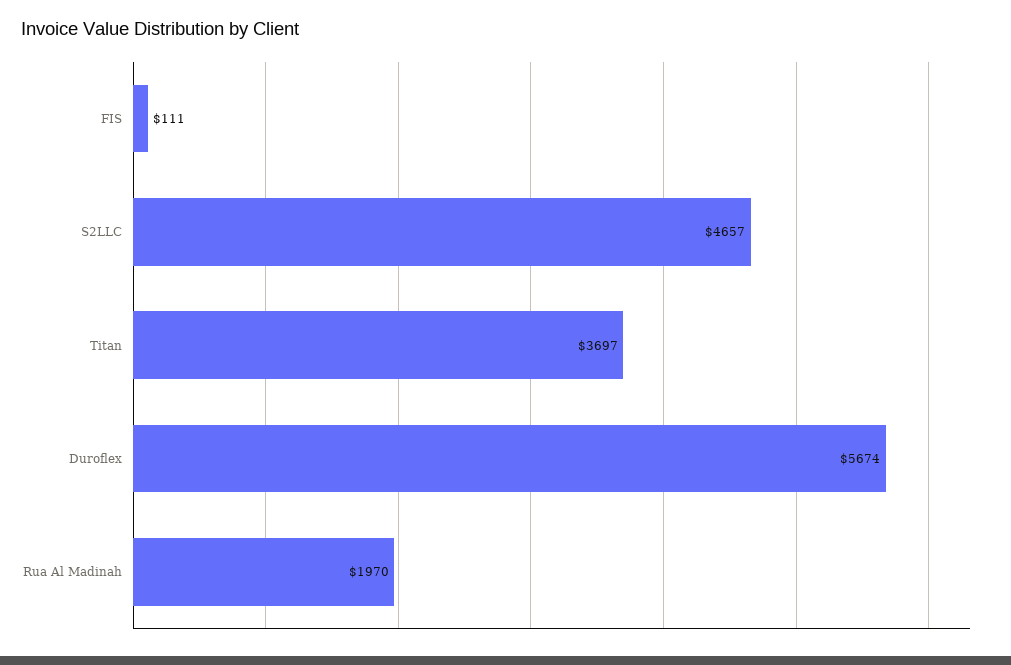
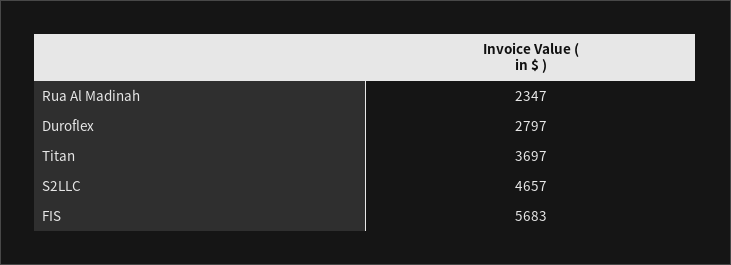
FIS: 111 -> 5683
Duroflex: 5674 -> 2797
Rua Al Madinah: 1970 -> 2347

